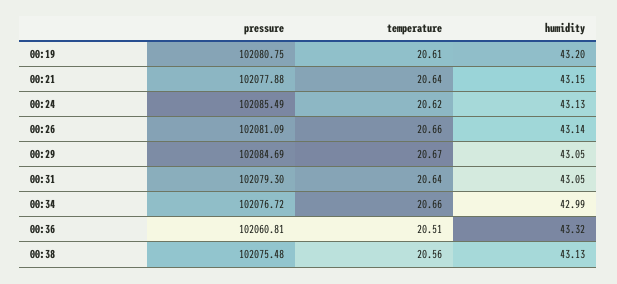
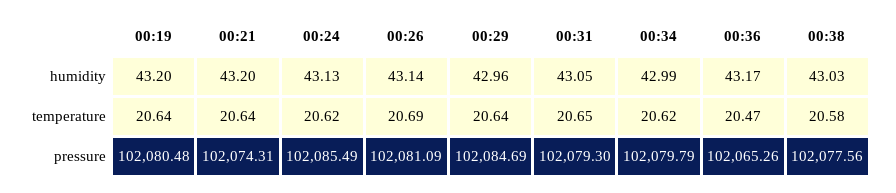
pressure, 00:19: 102080.75 -> 102080.48
temperature, 00:19: 20.61 -> 20.64
pressure, 00:21: 102077.88 -> 102074.31
humidity, 00:21: 43.15 -> 43.2
temperature, 00:26: 20.66 -> 20.69
temperature, 00:29: 20.67 -> 20.64
humidity, 00:29: 43.05 -> 42.96
temperature, 00:31: 20.64 -> 20.65
pressure, 00:34: 102076.72 -> 102079.79
temperature, 00:34: 20.66 -> 20.62
pressure, 00:36: 102060.81 -> 102065.26
temperature, 00:36: 20.51 -> 20.47
humidity, 00:36: 43.32 -> 43.17
pressure, 00:38: 102075.48 -> 102077.56
temperature, 00:38: 20.56 -> 20.58
humidity, 00:38: 43.13 -> 43.03

